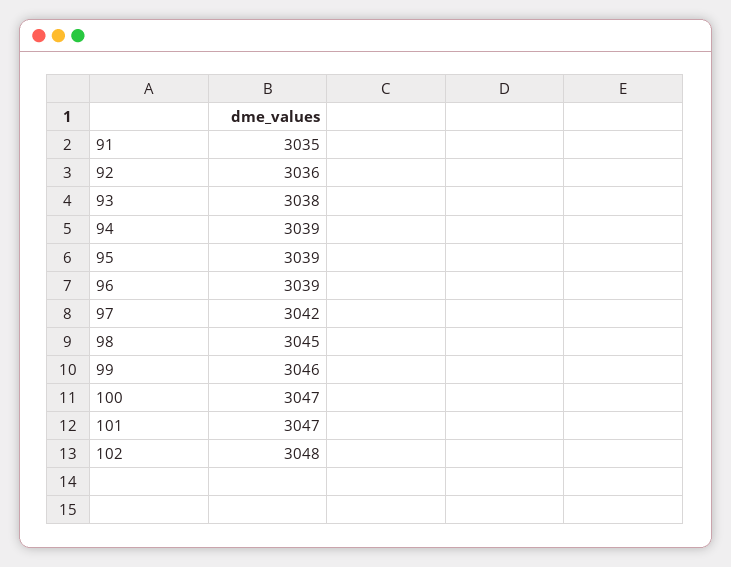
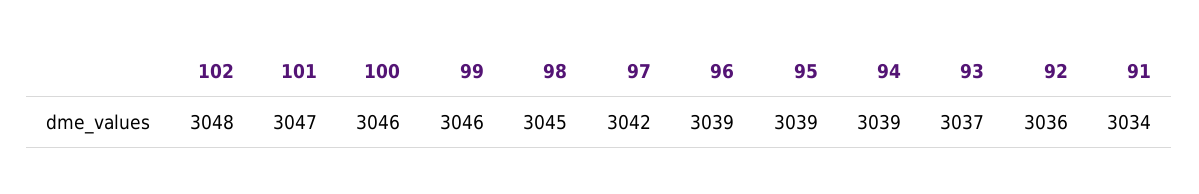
91: 3035 -> 3034
93: 3038 -> 3037
100: 3047 -> 3046

